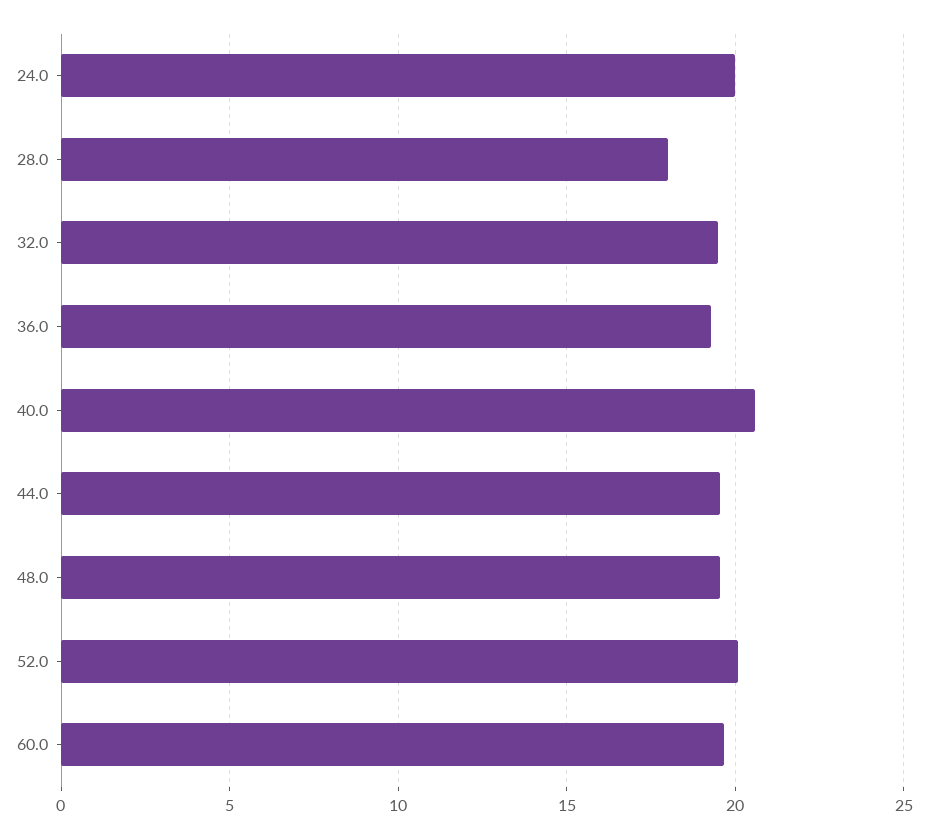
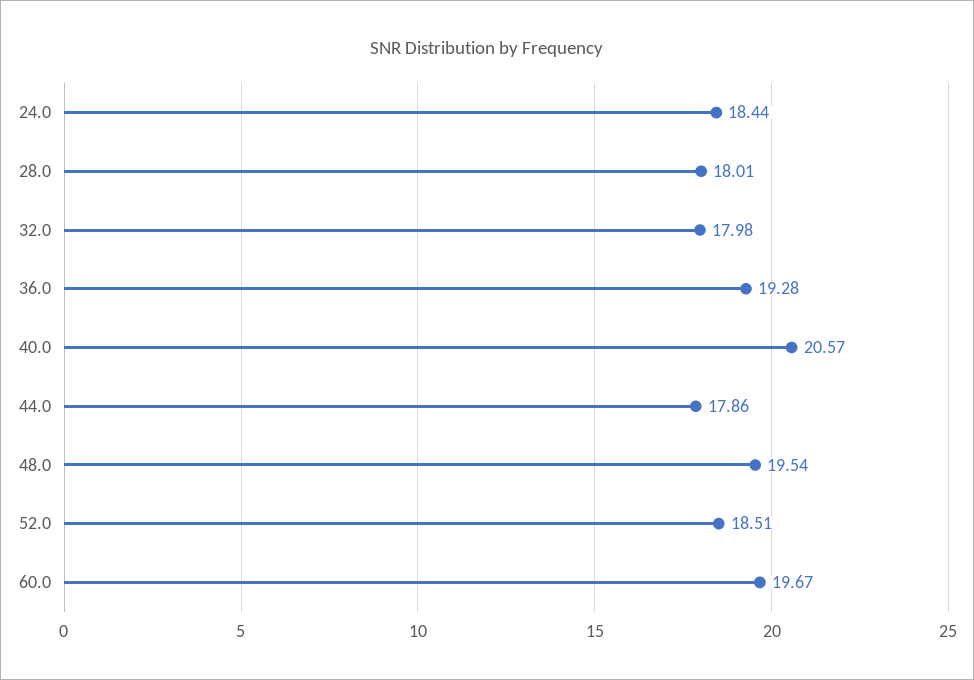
24.0: 20 -> 18.44
32.0: 19.5 -> 17.98
44.0: 19.5 -> 17.86
52.0: 20 -> 18.51

